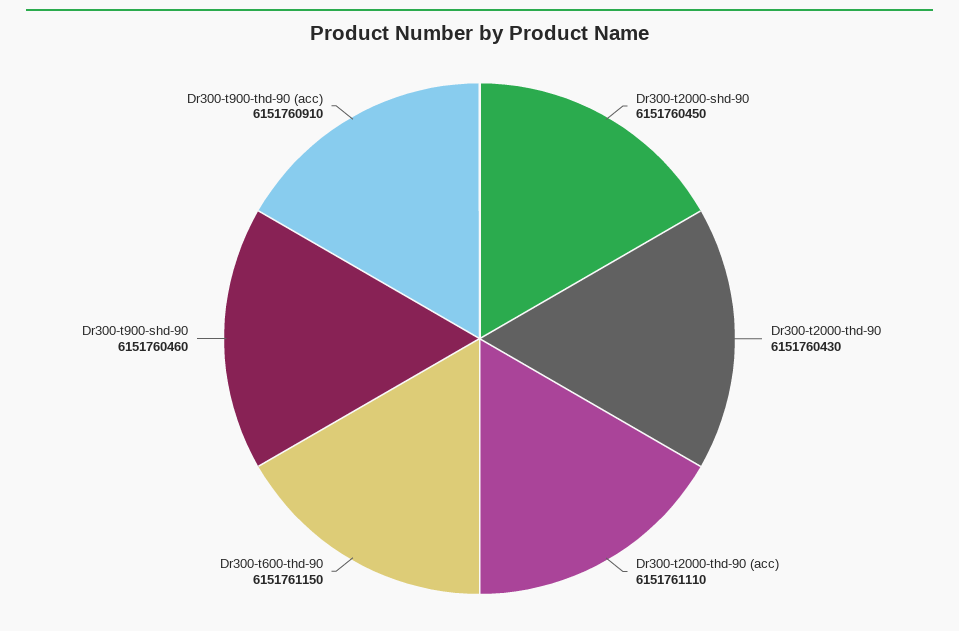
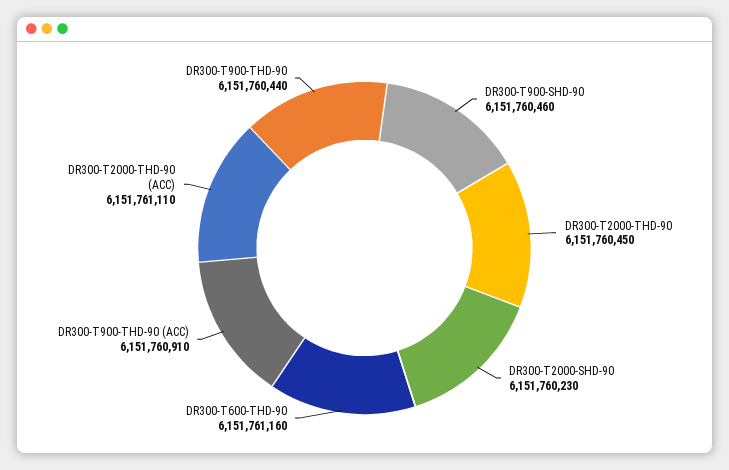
Dr300-t2000-shd-90: 6151760450 -> 6151760230
Dr300-t2000-thd-90: 6151760430 -> 6151760450
Dr300-t600-thd-90: 6151761150 -> 6151761160
DR300-T900-THD-90: none -> 6151760440

